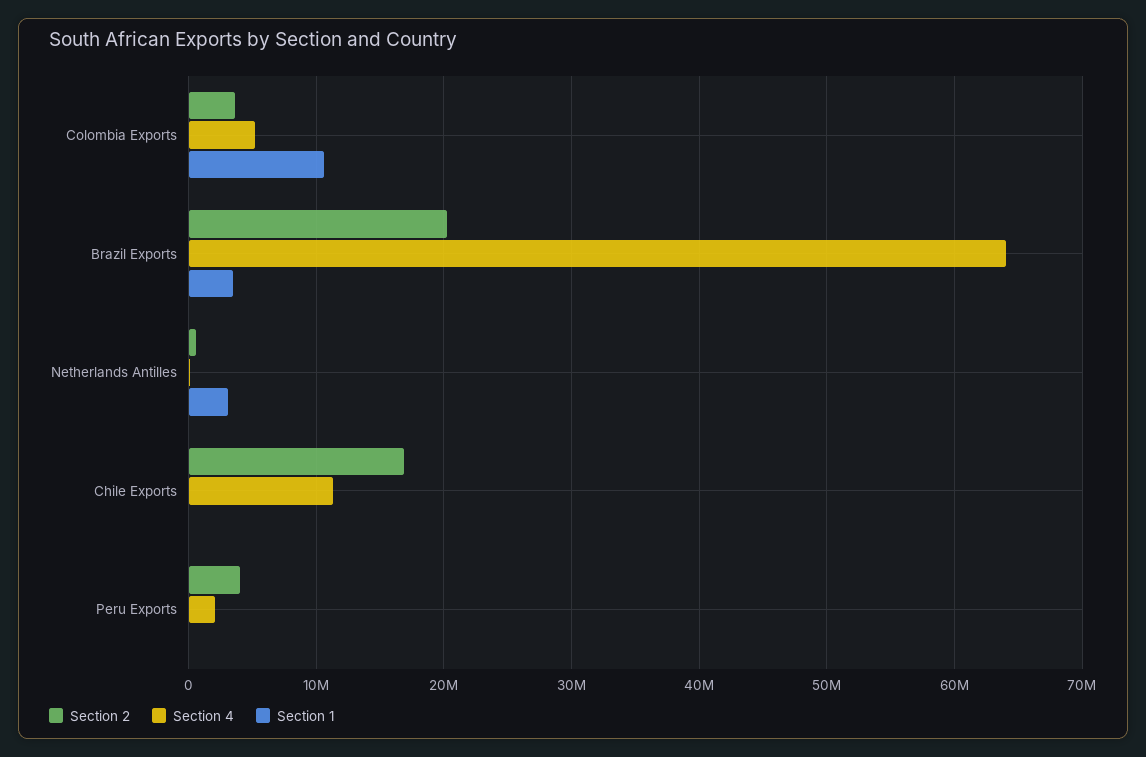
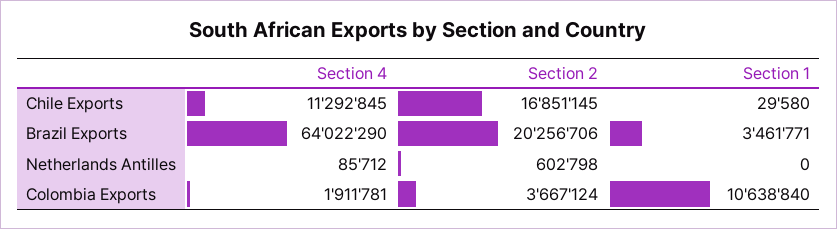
Section 4, Colombia Exports: 5000000 -> 1911781
Section 1, Netherlands Antilles: 3000000 -> 0
Section 2, Peru Exports: 4000000 -> none
Section 4, Peru Exports: 2000000 -> none
Section 1, Peru Exports: 0 -> none

